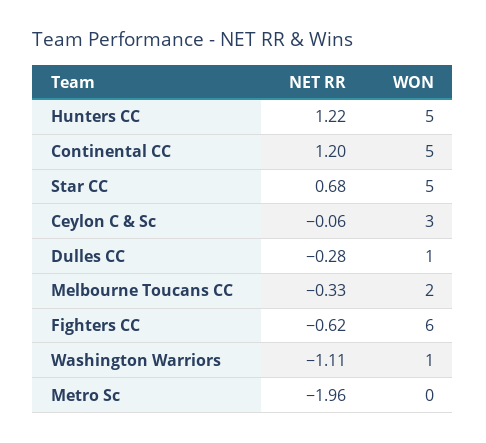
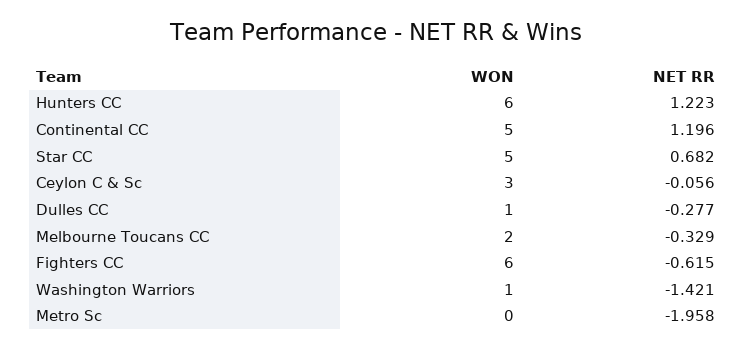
WON, Hunters CC: 5 -> 6
NET RR, Washington Warriors: -1.11 -> -1.421

